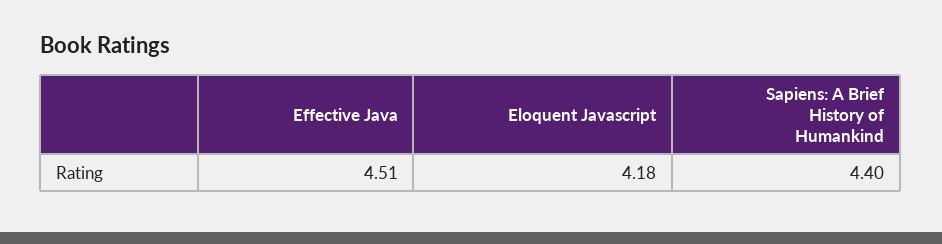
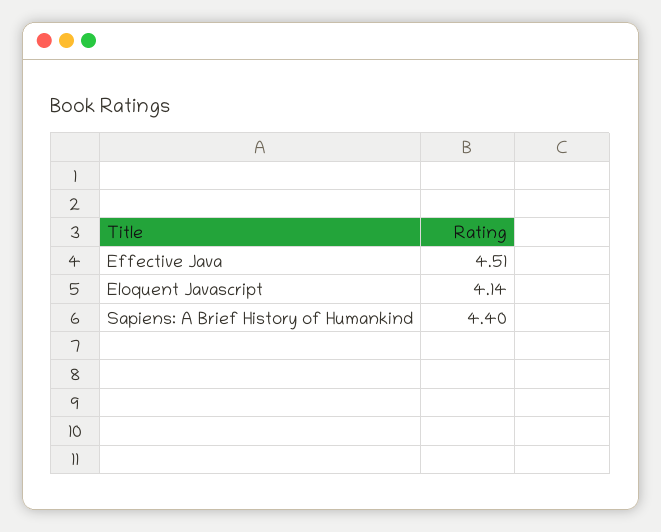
Eloquent Javascript: 4.18 -> 4.14

